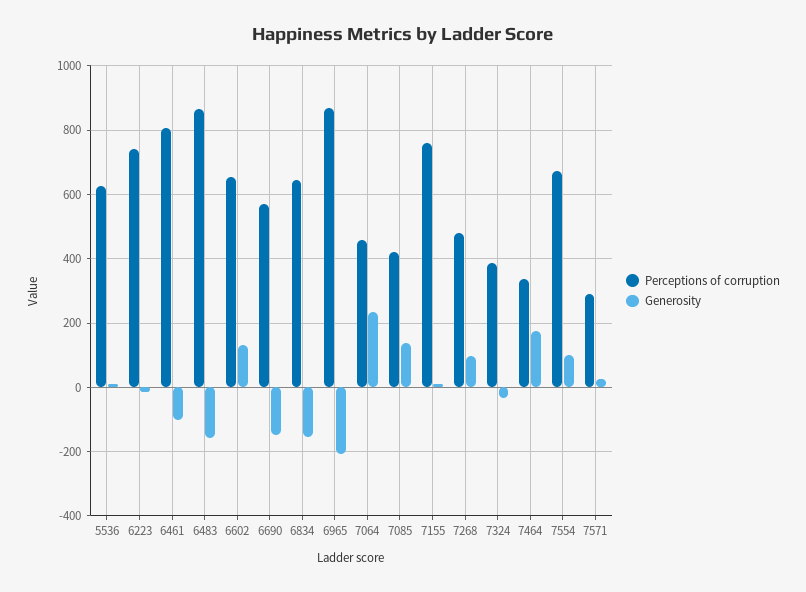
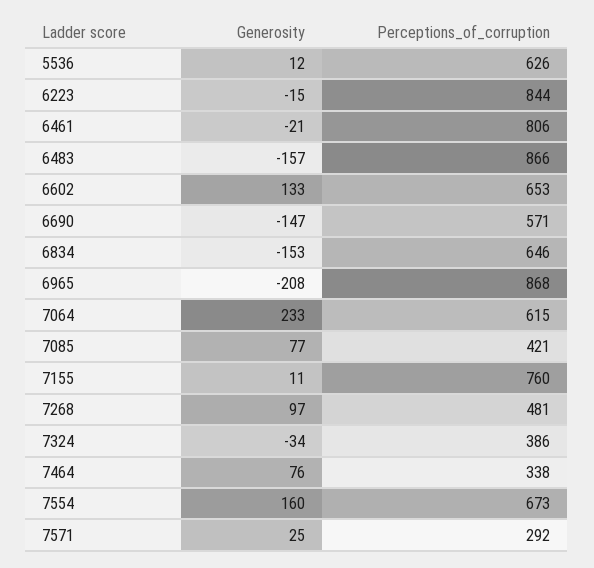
Perceptions of corruption, 6223: 740 -> 844
Generosity, 6461: -100 -> -21
Perceptions of corruption, 7064: 460 -> 615
Generosity, 7085: 140 -> 77
Generosity, 7464: 180 -> 76
Generosity, 7554: 100 -> 160

